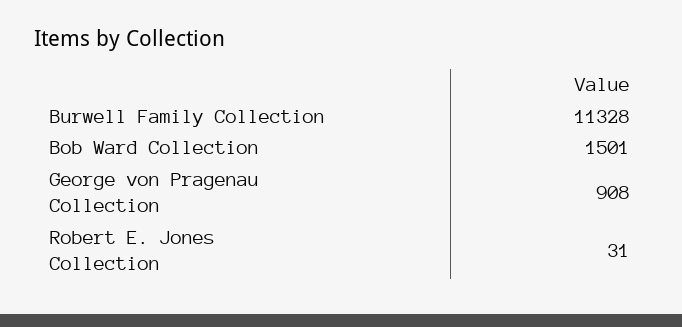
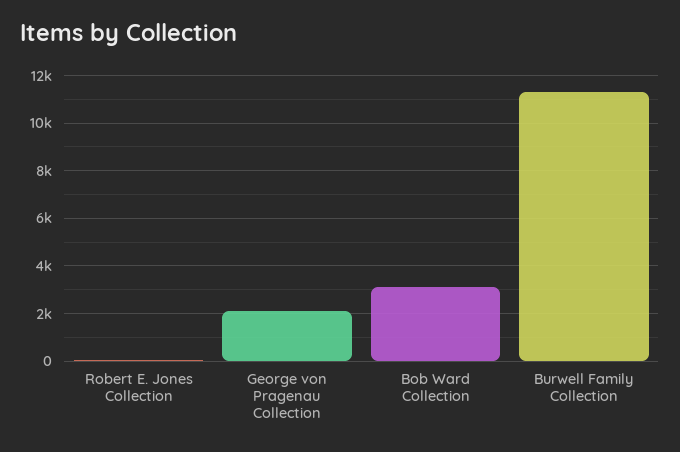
Bob Ward Collection: 1501 -> 3000
George von Pragenau Collection: 908 -> 2000

